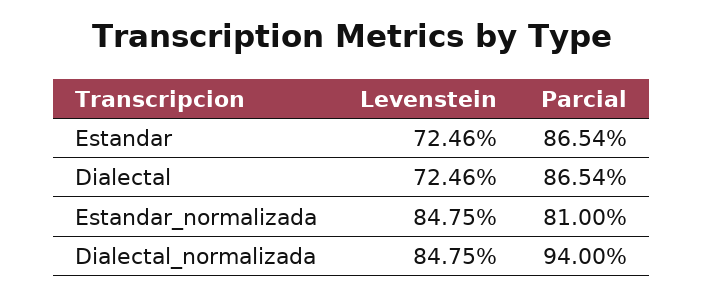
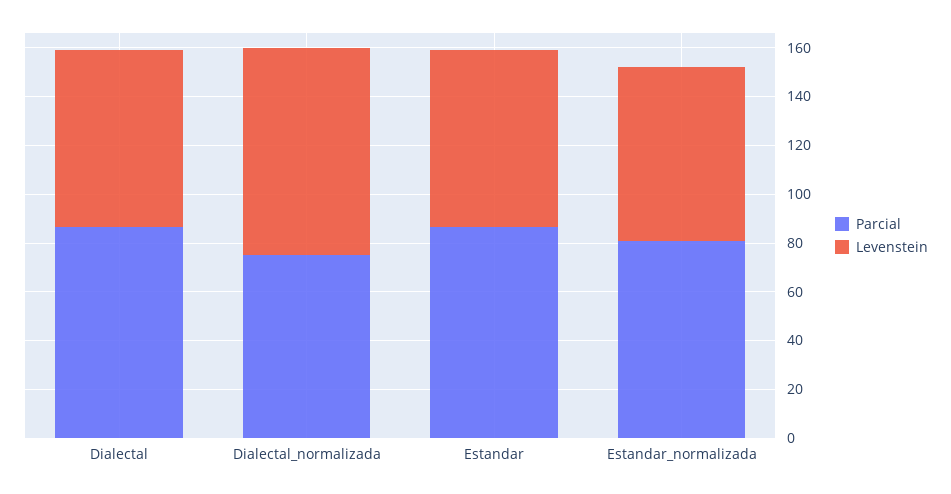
Levenstein, Estandar_normalizada: 84.75 -> 70
Parcial, Dialectal_normalizada: 94 -> 75

